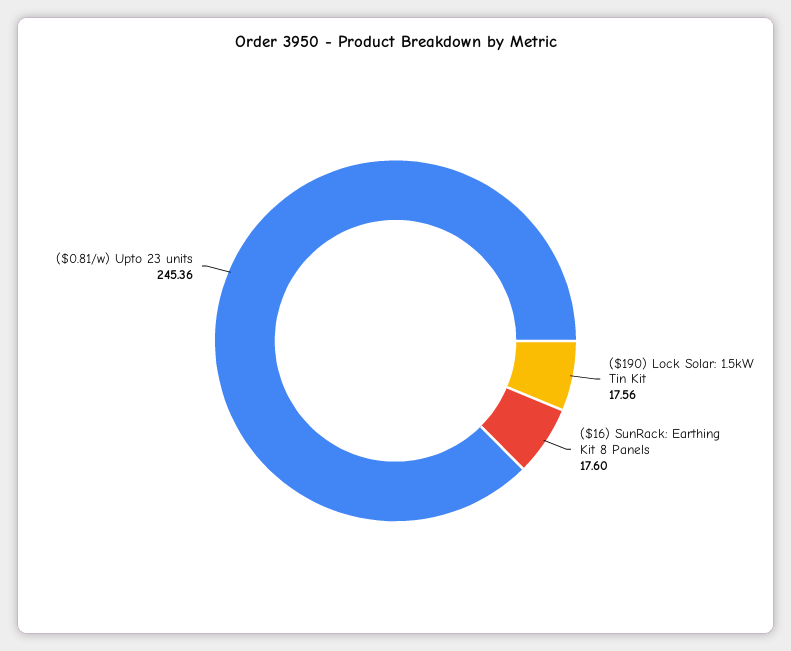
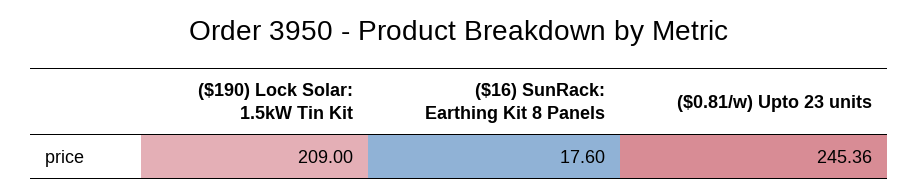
($190) Lock Solar: 1.5kW Tin Kit: 17.56 -> 209

